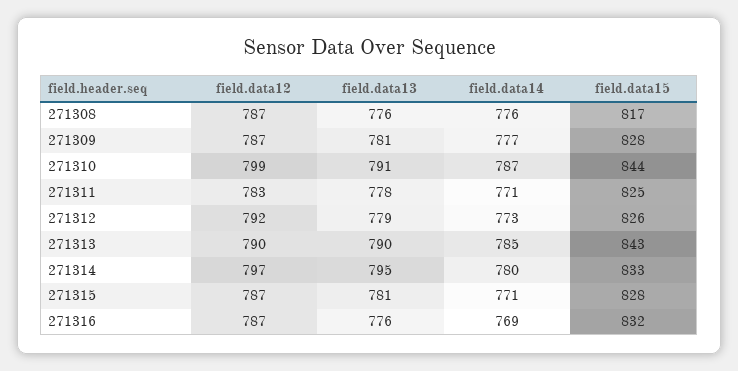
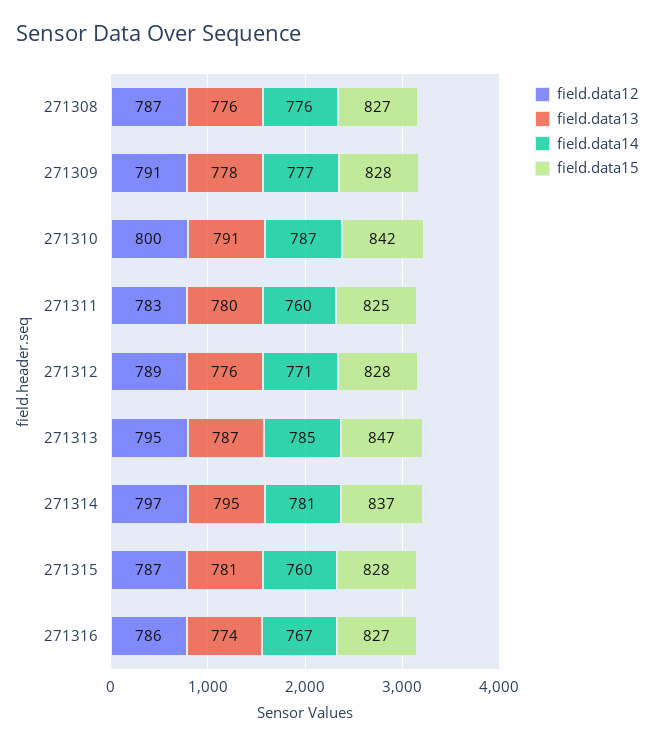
field.data15, 271308: 817 -> 827
field.data12, 271309: 787 -> 791
field.data13, 271309: 781 -> 778
field.data12, 271310: 799 -> 800
field.data15, 271310: 844 -> 842
field.data13, 271311: 778 -> 780
field.data14, 271311: 771 -> 760
field.data12, 271312: 792 -> 789
field.data13, 271312: 779 -> 776
field.data14, 271312: 773 -> 771
field.data15, 271312: 826 -> 828
field.data12, 271313: 790 -> 795
field.data13, 271313: 790 -> 787
field.data15, 271313: 843 -> 847
field.data14, 271314: 780 -> 781
field.data15, 271314: 833 -> 837
field.data14, 271315: 771 -> 760
field.data12, 271316: 787 -> 786
field.data13, 271316: 776 -> 774
field.data14, 271316: 769 -> 767
field.data15, 271316: 832 -> 827

